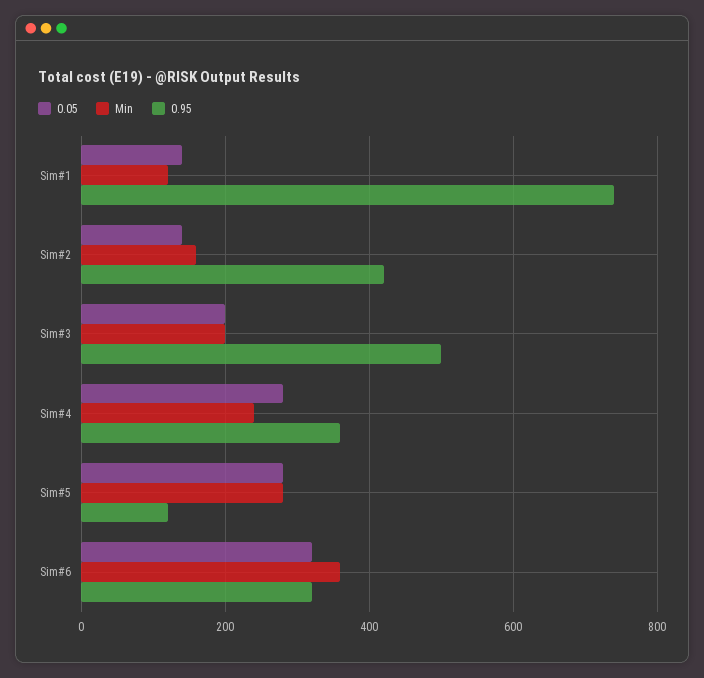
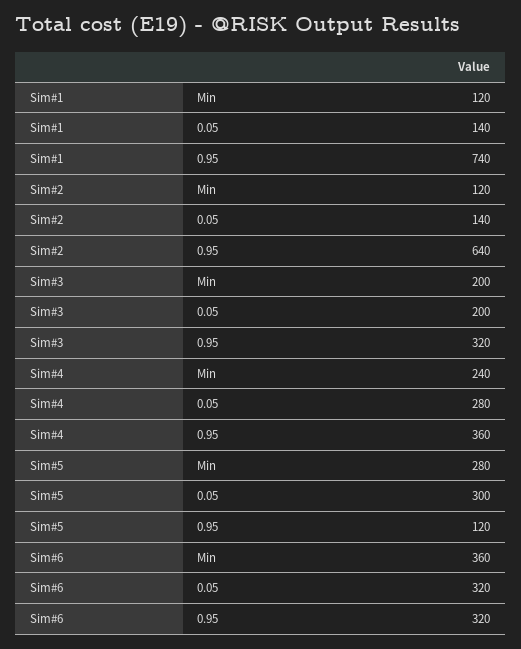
Min, Sim#2: 160 -> 120
0.95, Sim#2: 420 -> 640
0.95, Sim#3: 500 -> 320
0.05, Sim#5: 280 -> 300

